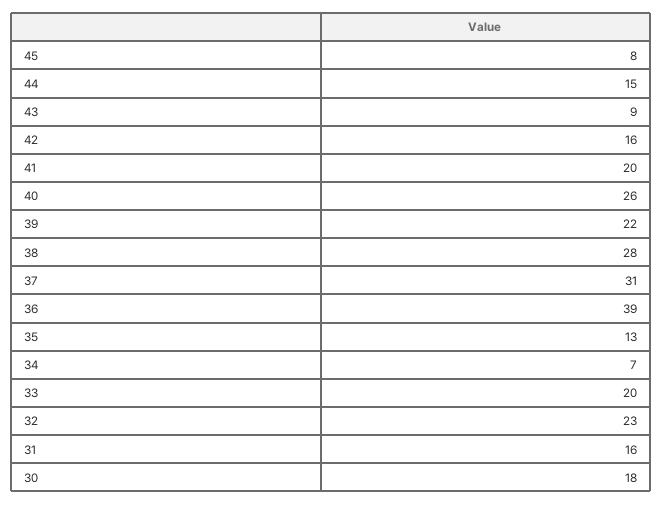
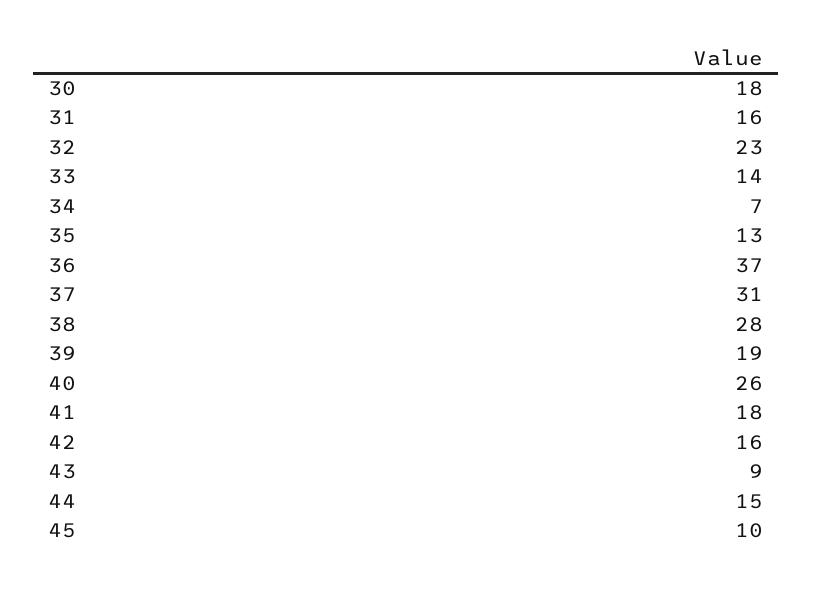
45: 8 -> 10
41: 20 -> 18
39: 22 -> 19
36: 39 -> 37
33: 20 -> 14

